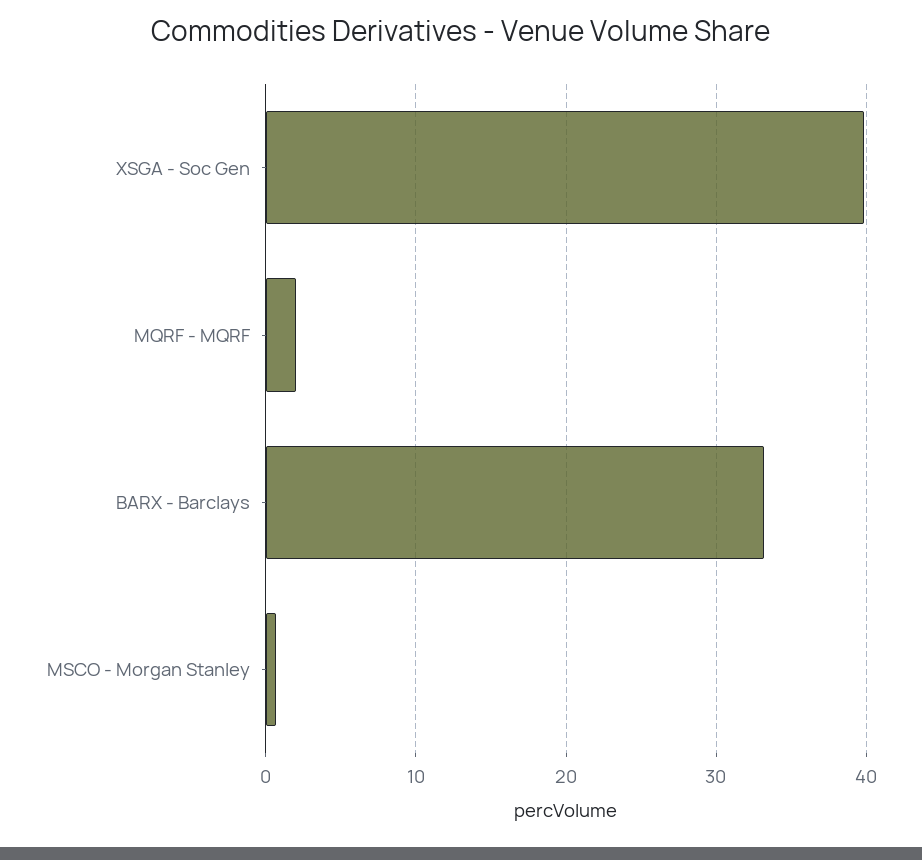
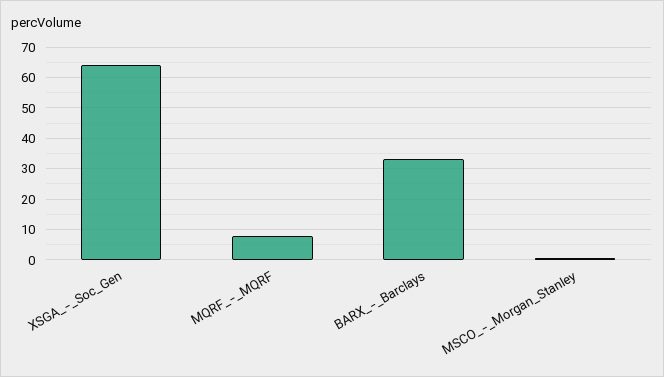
XSGA - Soc Gen: 40 -> 64
MQRF - MQRF: 2 -> 8

